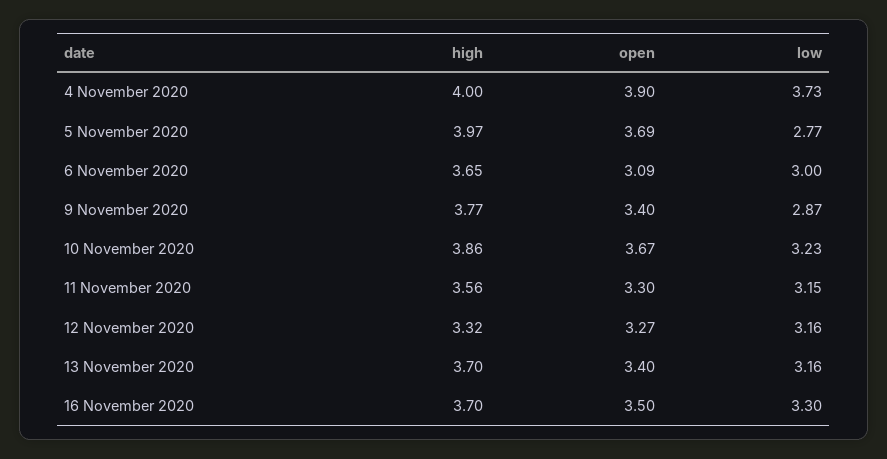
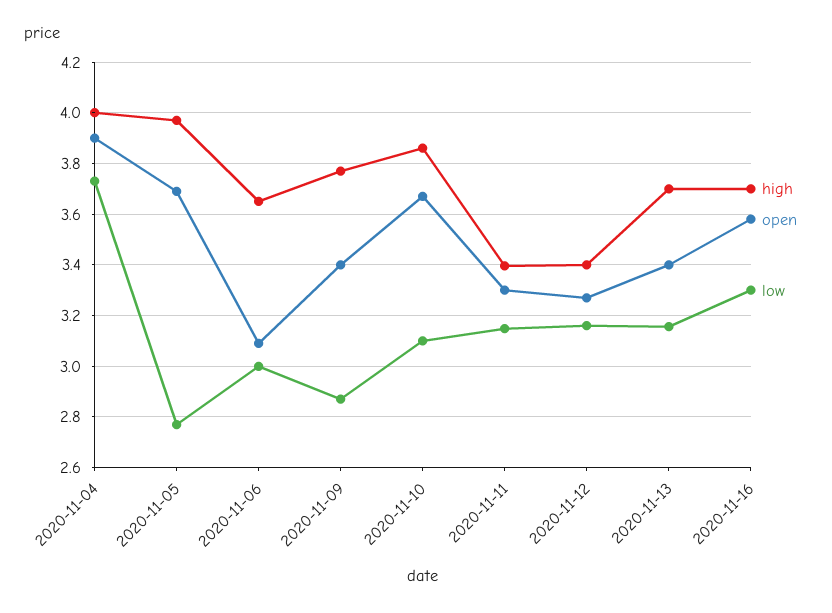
low, 10 November 2020: 3.23 -> 3.1
high, 11 November 2020: 3.56 -> 3.4
high, 12 November 2020: 3.32 -> 3.4
open, 16 November 2020: 3.5 -> 3.575

